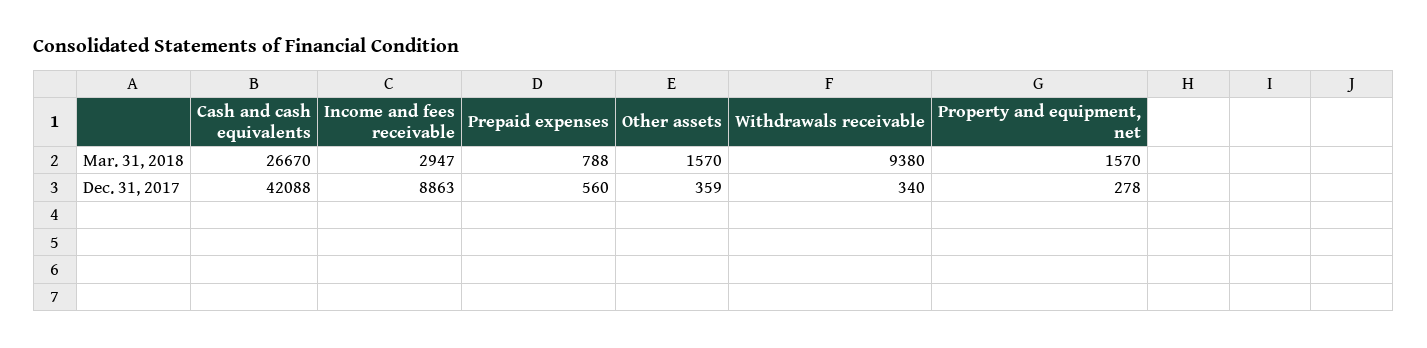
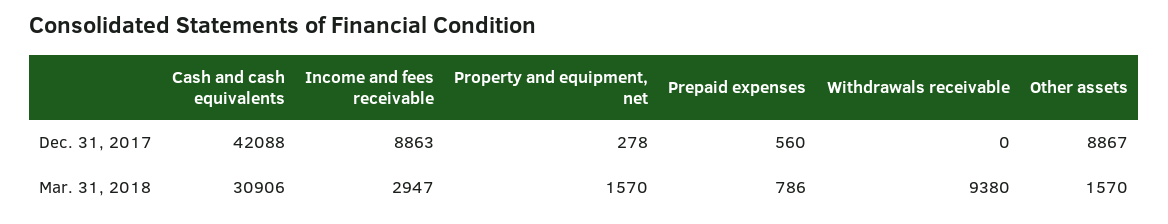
Cash and cash equivalents, Mar. 31, 2018: 26670 -> 30906
Prepaid expenses, Mar. 31, 2018: 788 -> 786
Other assets, Dec. 31, 2017: 359 -> 8867
Withdrawals receivable, Dec. 31, 2017: 340 -> 0

